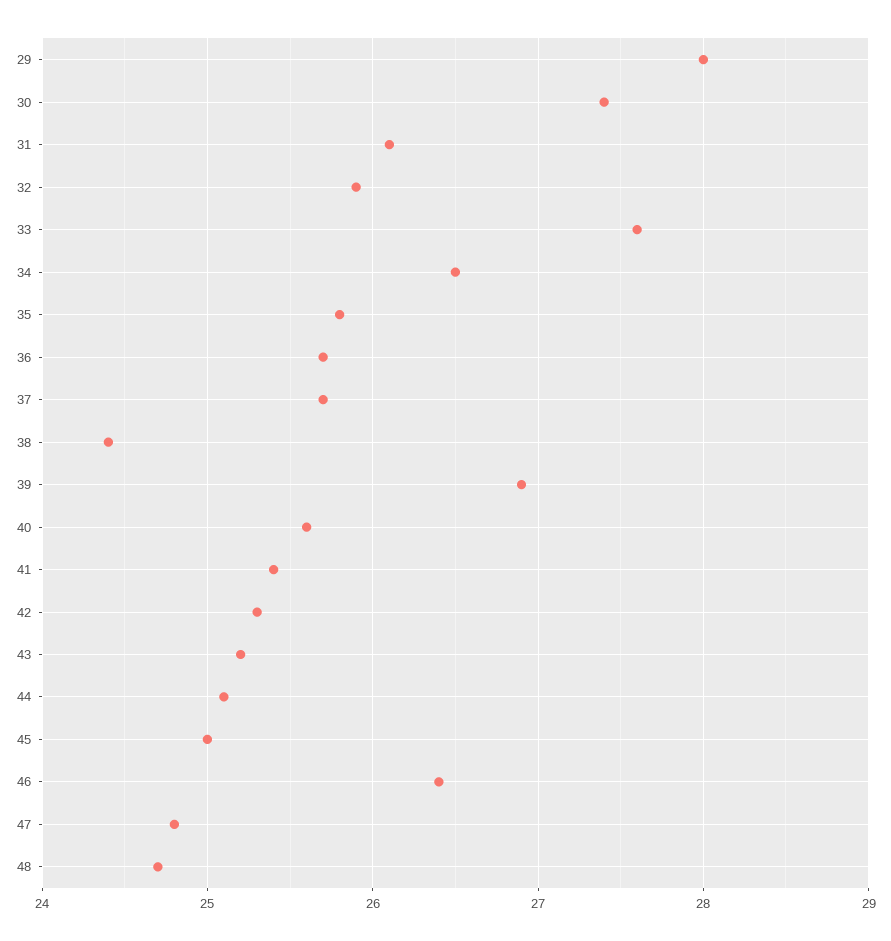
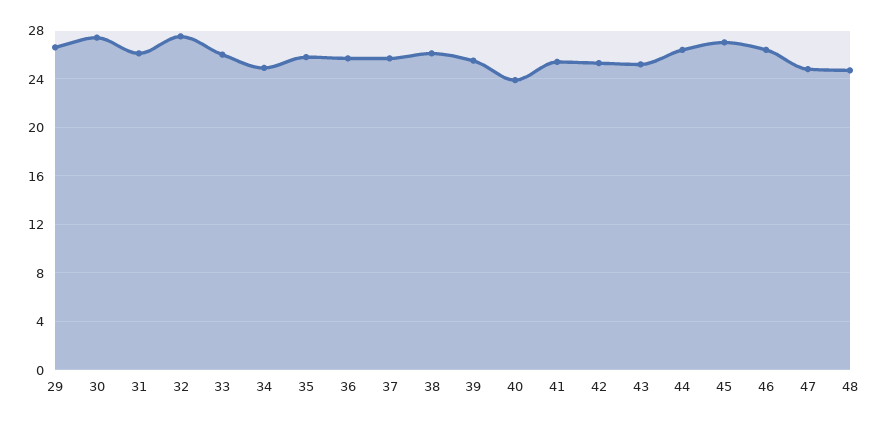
29: 28 -> 26.5
32: 25.9 -> 27.5
33: 27.6 -> 26
34: 26.5 -> 25
38: 24.4 -> 26
39: 26.9 -> 25.5
40: 25.6 -> 24
44: 25.1 -> 26.5
45: 25 -> 27

